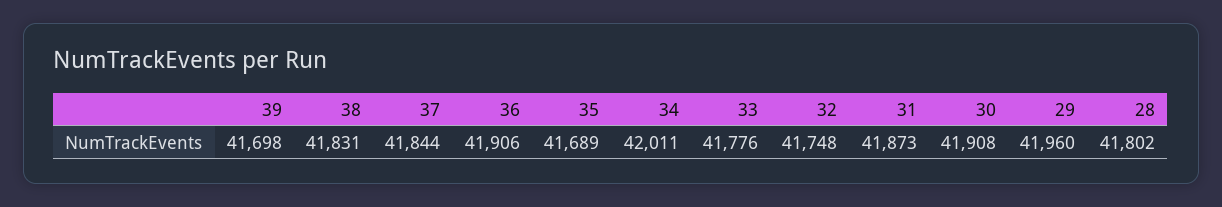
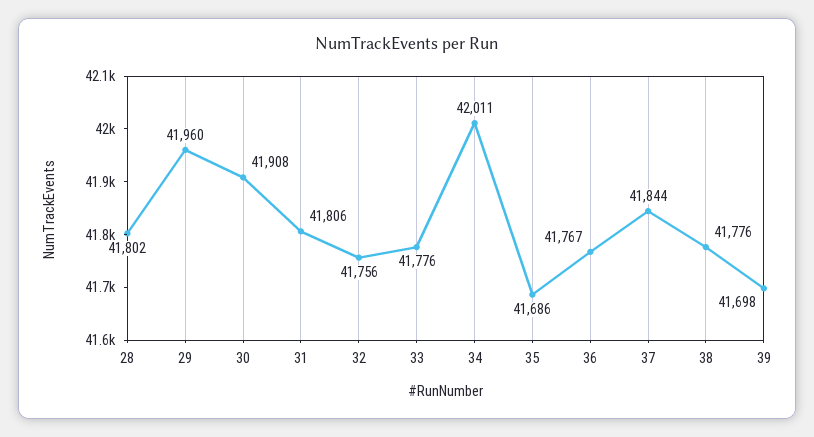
38: 41831 -> 41776
36: 41906 -> 41767
35: 41689 -> 41686
32: 41748 -> 41756
31: 41873 -> 41806

